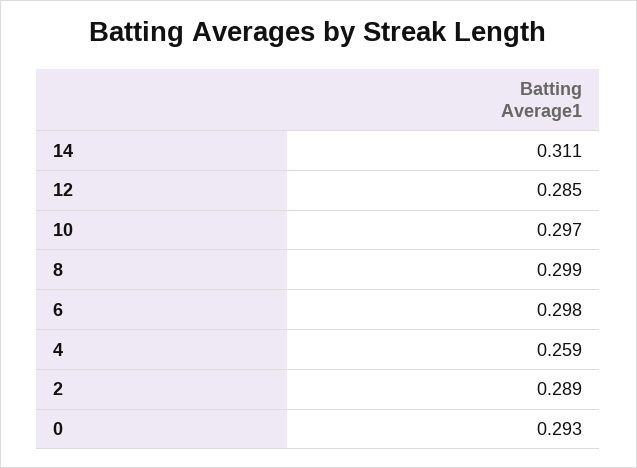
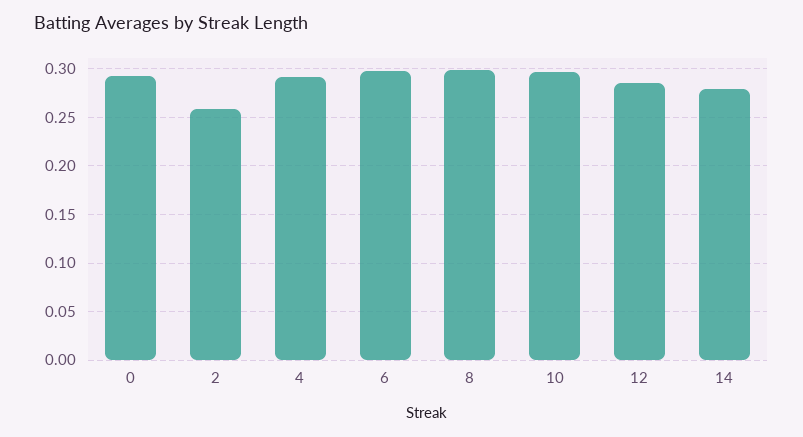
14: 0.311 -> 0.28
4: 0.259 -> 0.29
2: 0.289 -> 0.26

